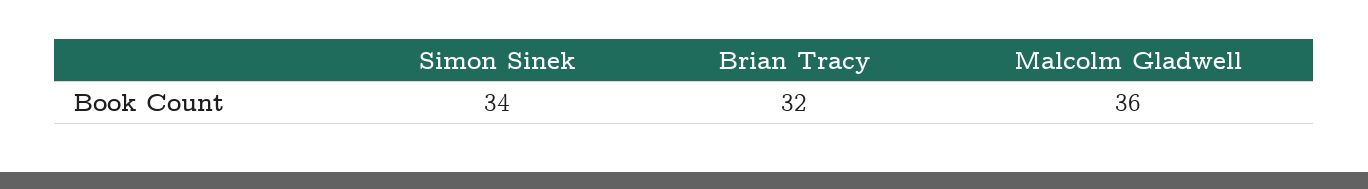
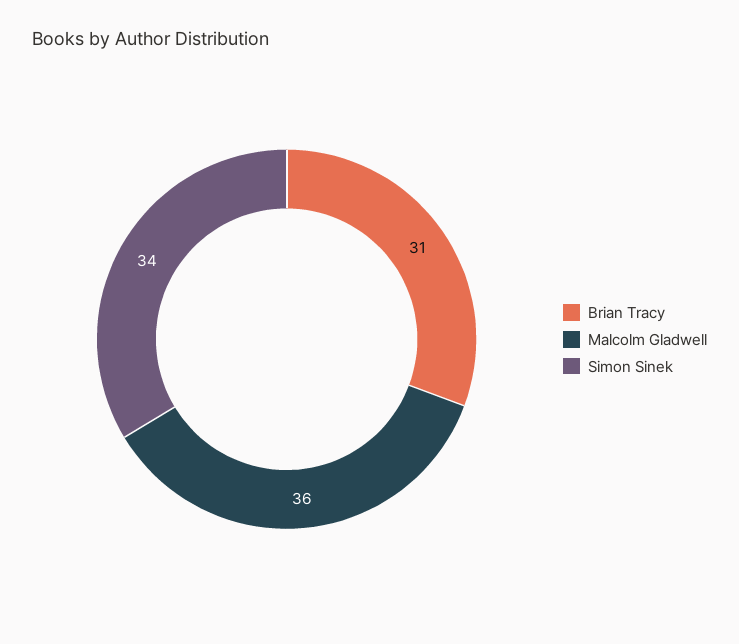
Brian Tracy: 32 -> 31

